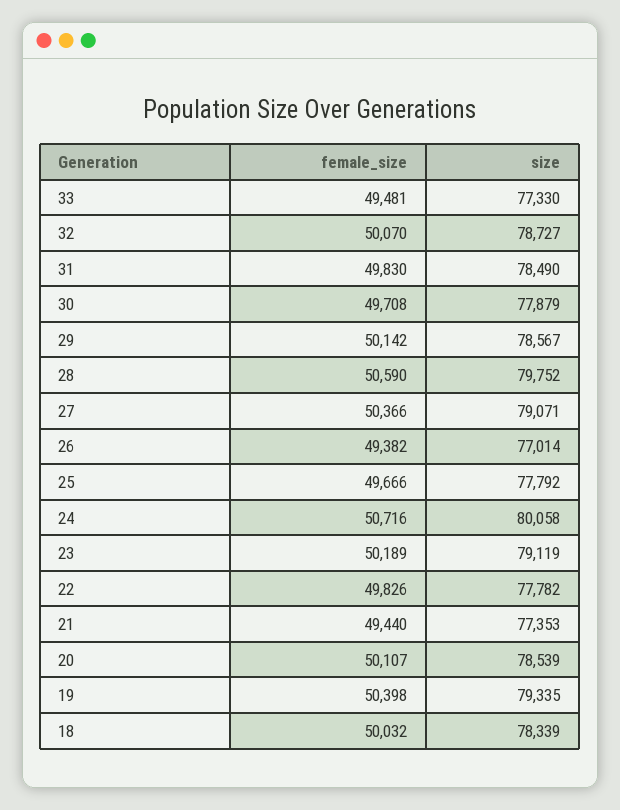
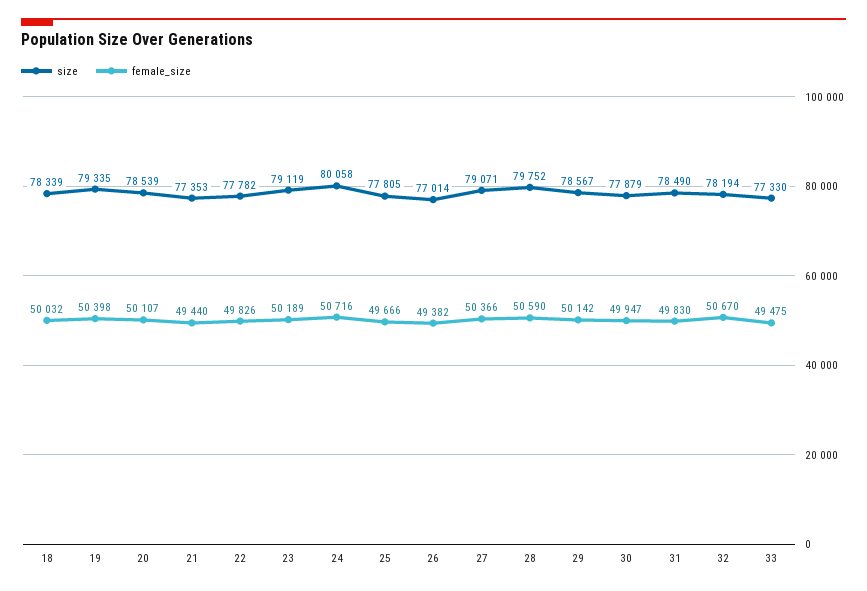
female_size, 33: 49481 -> 49475
female_size, 32: 50070 -> 50670
size, 32: 78727 -> 78194
female_size, 30: 49708 -> 49947
size, 25: 77792 -> 77805

